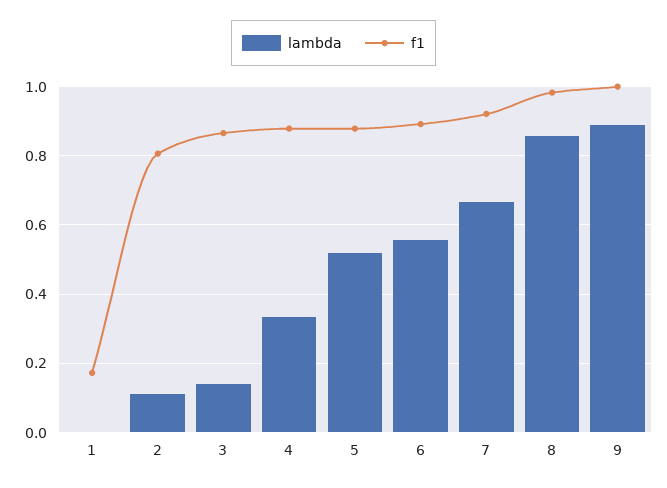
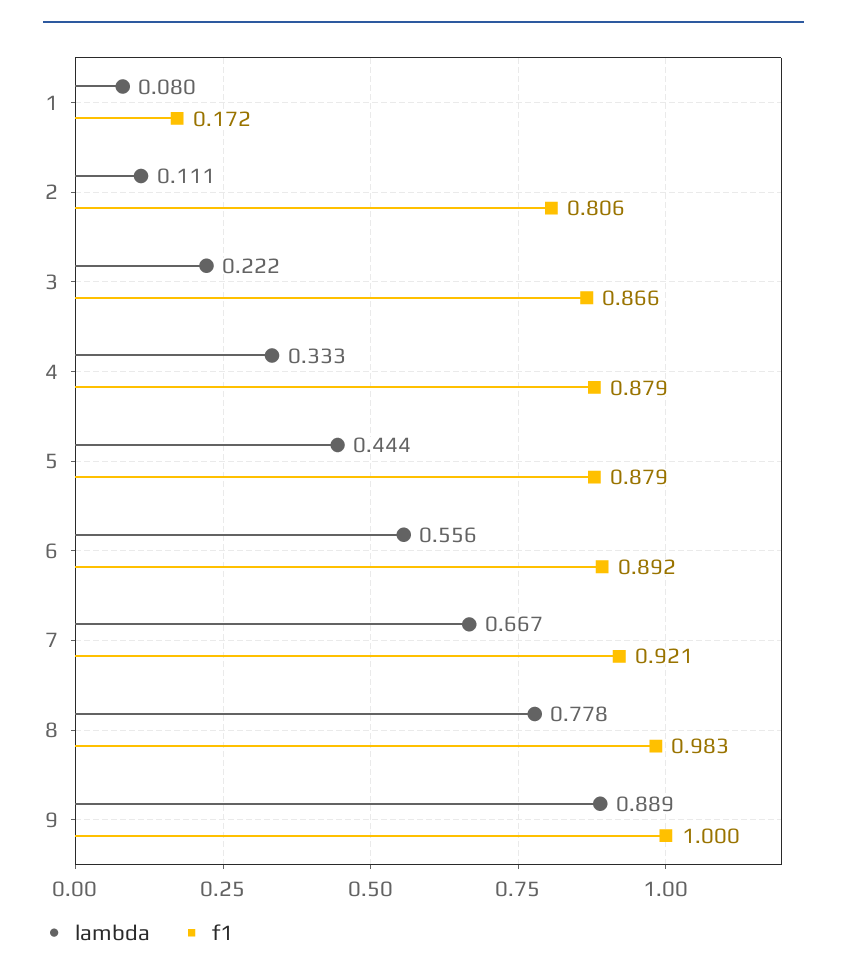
lambda, 1: 0 -> 0.08
lambda, 3: 0.14 -> 0.222
lambda, 5: 0.52 -> 0.444
lambda, 8: 0.86 -> 0.778

